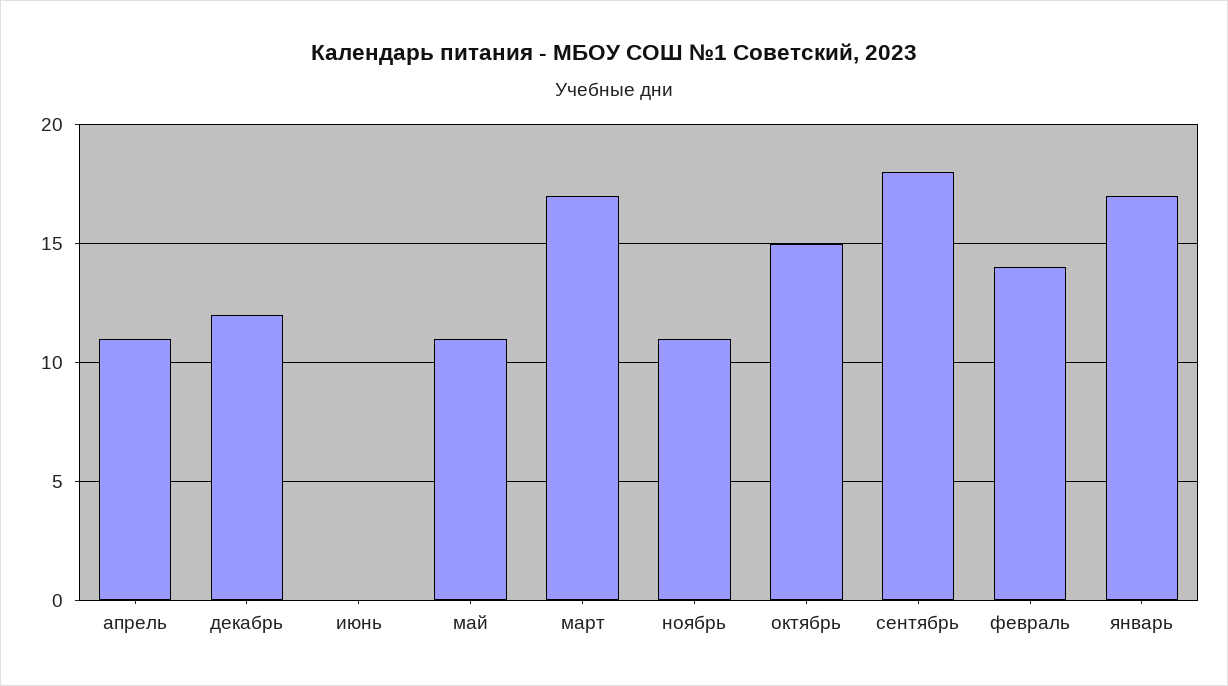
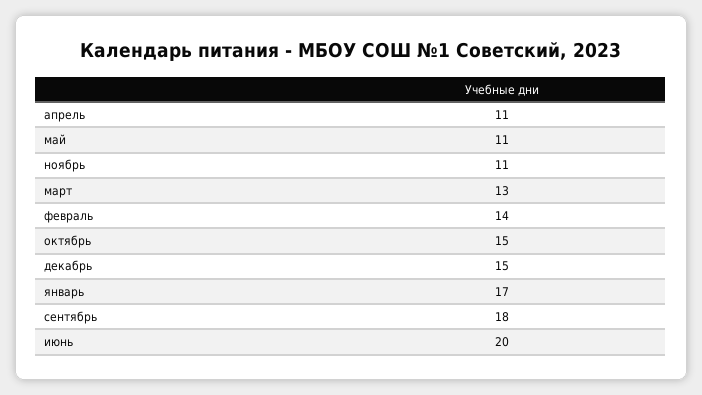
декабрь: 12 -> 15
июнь: 0 -> 20
март: 17 -> 13

